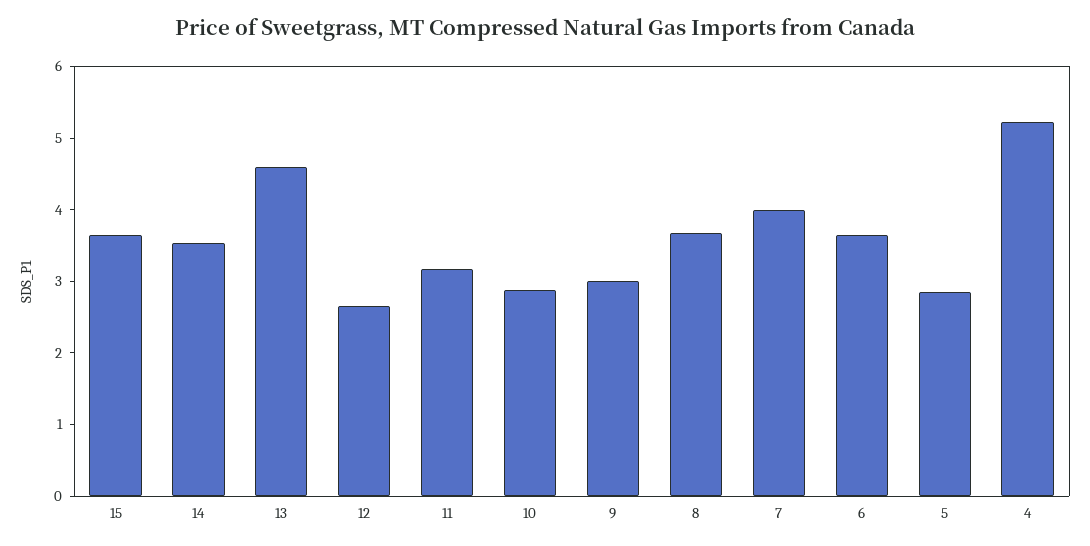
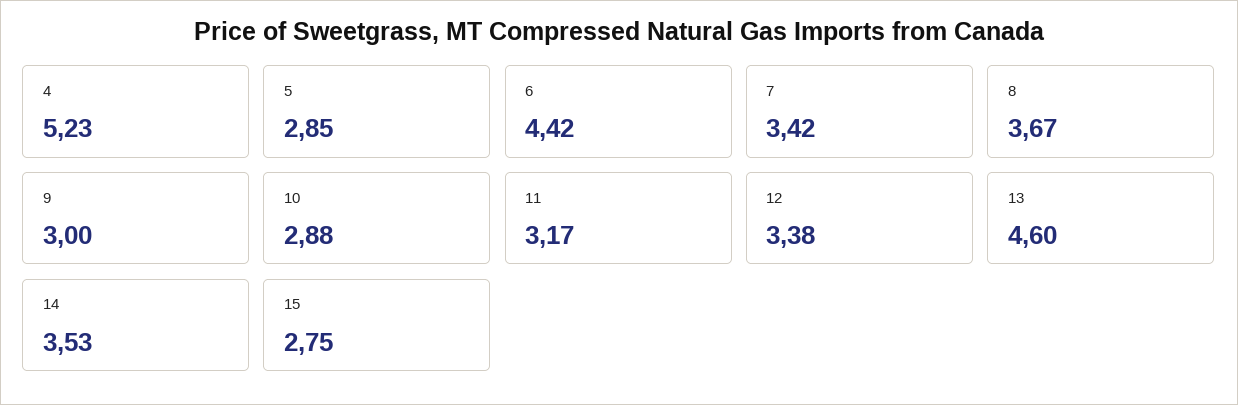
15: 3.6 -> 2.75
12: 2.6 -> 3.38
7: 4 -> 3.42
6: 3.6 -> 4.42

